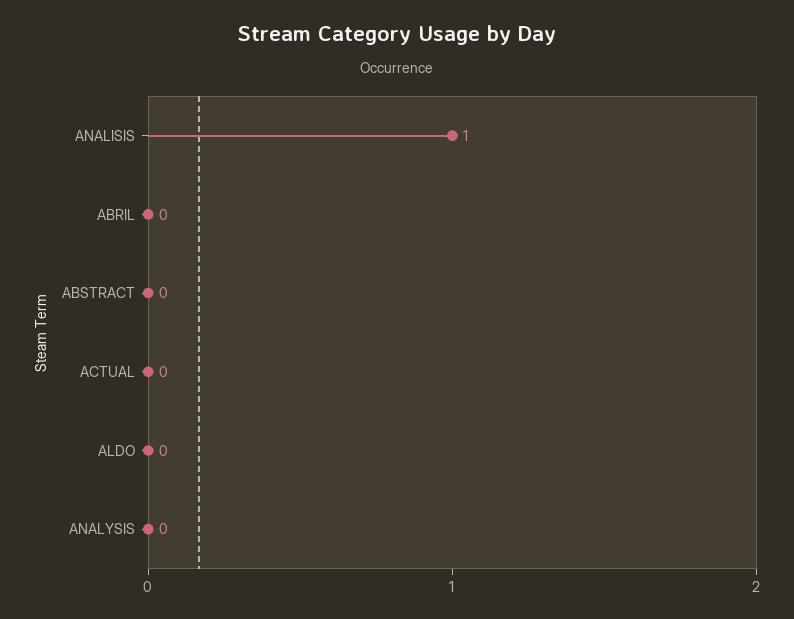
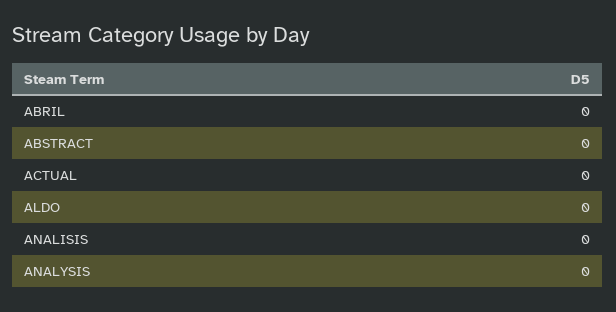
ANALISIS: 1 -> 0

